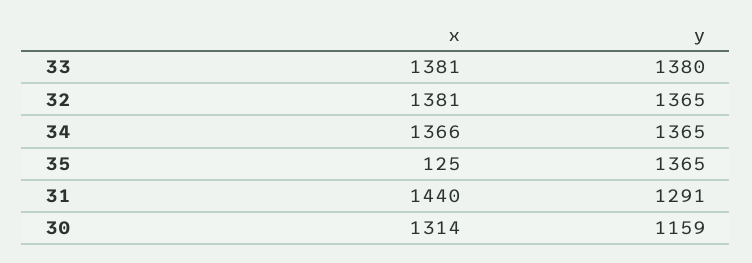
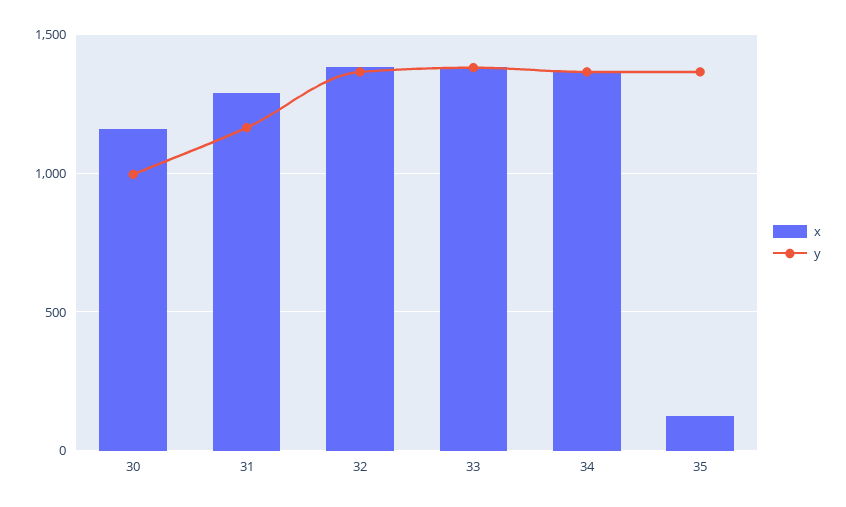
x, 31: 1440 -> 1300
y, 31: 1291 -> 1150
x, 30: 1314 -> 1150
y, 30: 1159 -> 1000

